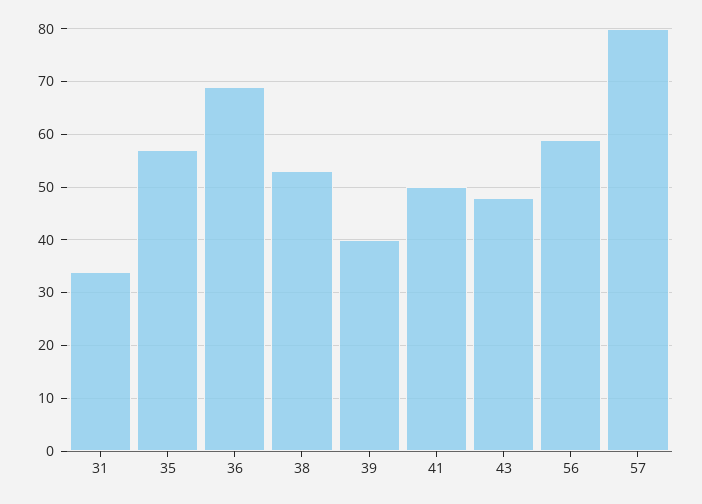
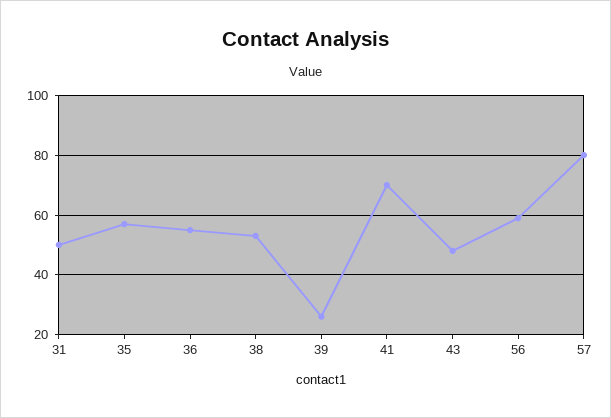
31: 35 -> 50
36: 70 -> 55
39: 40 -> 25
41: 50 -> 70

